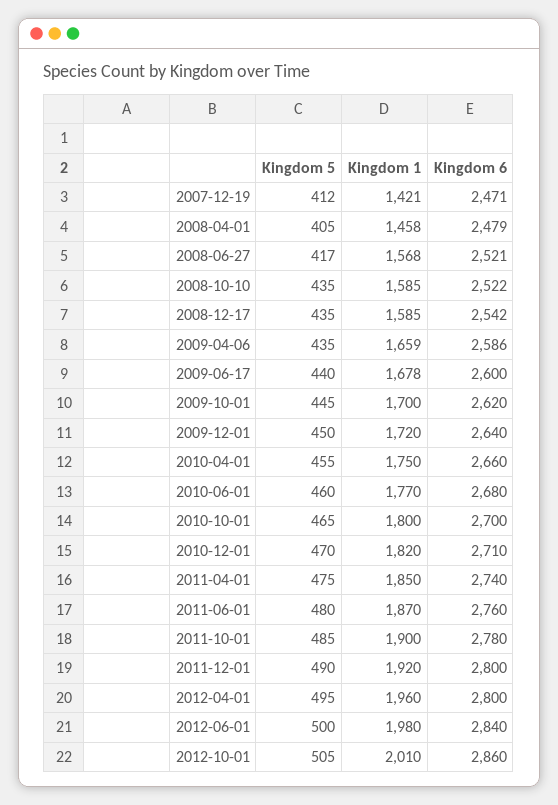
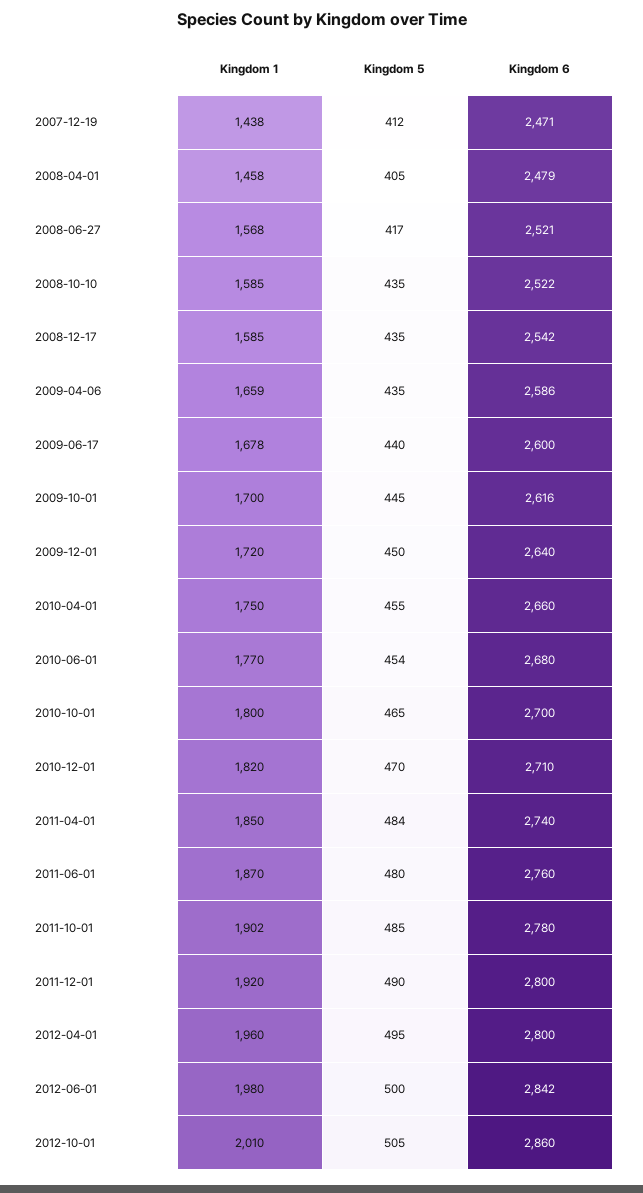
Kingdom 1, 2007-12-19: 1421 -> 1438
Kingdom 6, 2009-10-01: 2620 -> 2616
Kingdom 5, 2010-06-01: 460 -> 454
Kingdom 5, 2011-04-01: 475 -> 484
Kingdom 1, 2011-10-01: 1900 -> 1902
Kingdom 6, 2012-06-01: 2840 -> 2842

